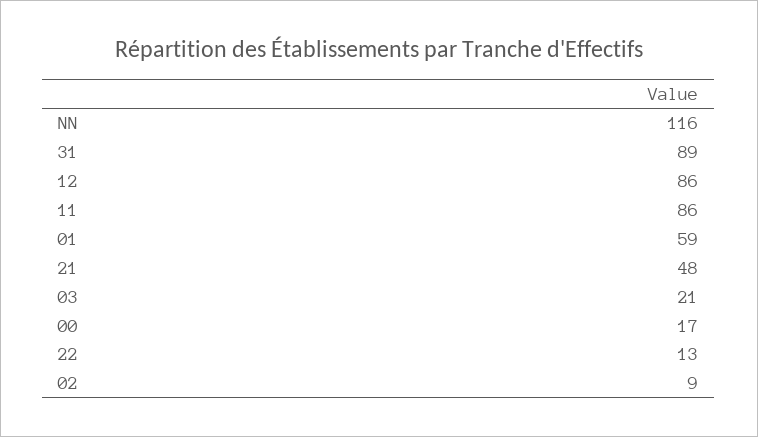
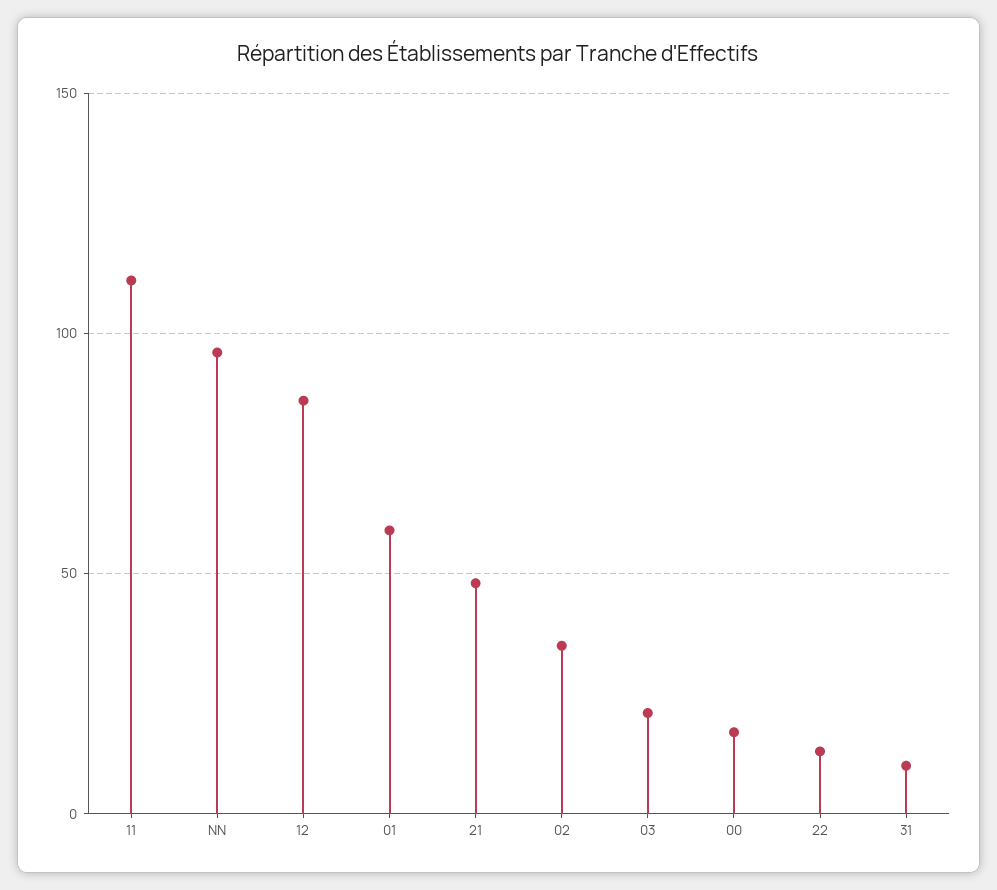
NN: 116 -> 95
31: 89 -> 10
11: 86 -> 110
02: 9 -> 35

